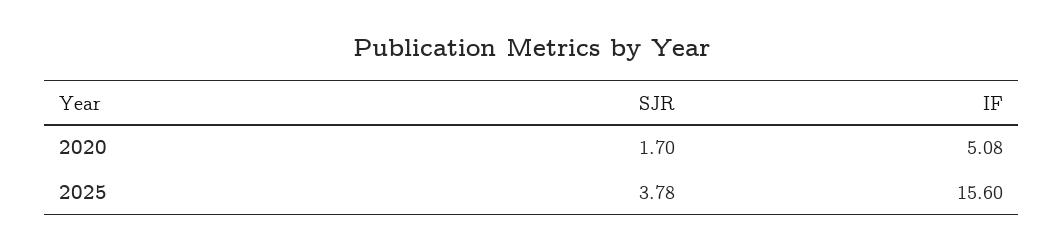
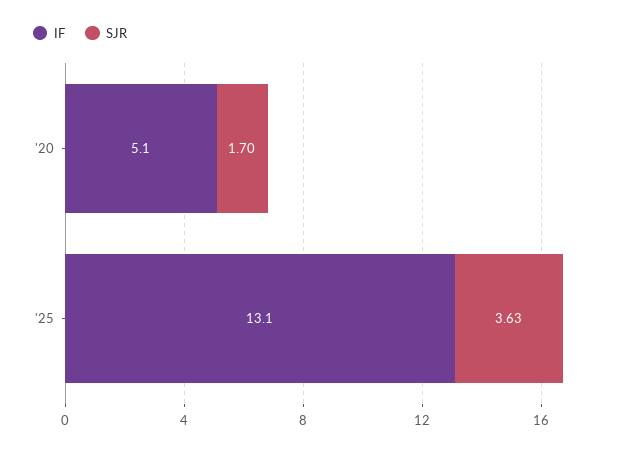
SJR, 2025: 3.78 -> 3.63
IF, 2025: 15.6 -> 13.1

